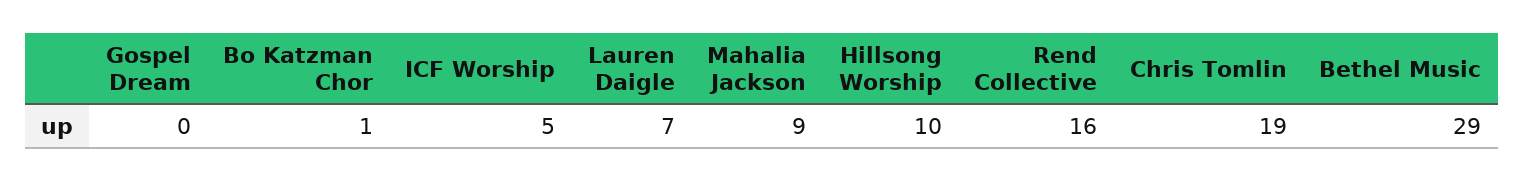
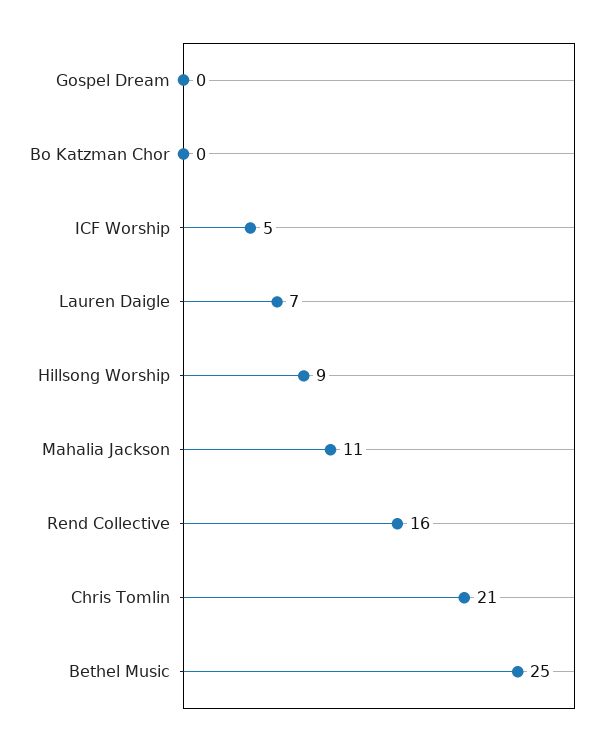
Bo Katzman Chor: 1 -> 0
Mahalia Jackson: 9 -> 11
Hillsong Worship: 10 -> 9
Chris Tomlin: 19 -> 21
Bethel Music: 29 -> 25

